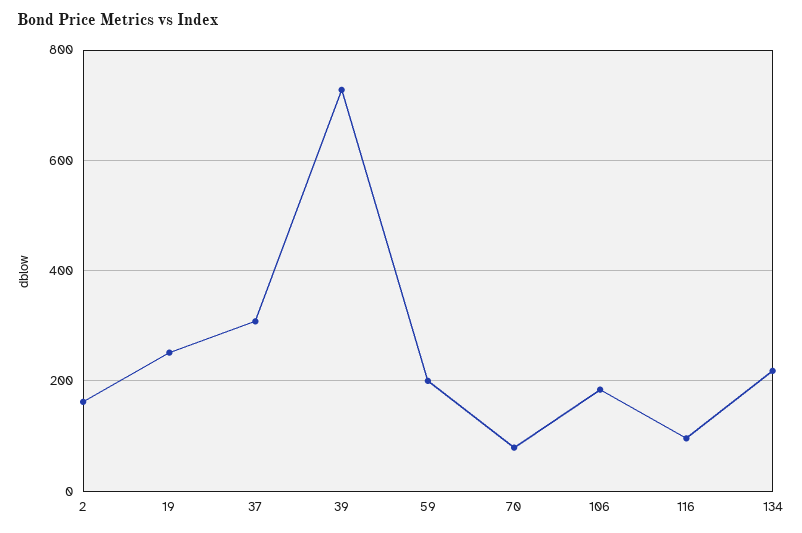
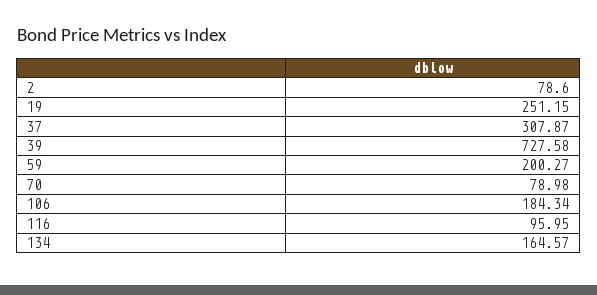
2: 160 -> 78.6
134: 220 -> 164.57

